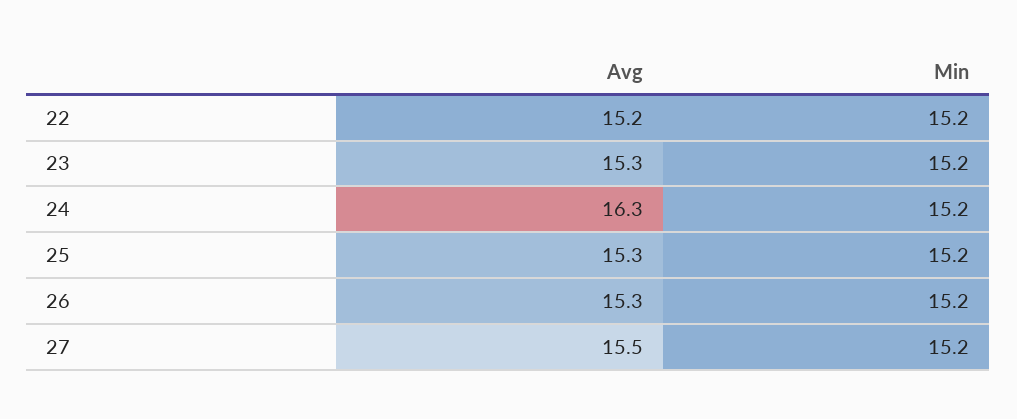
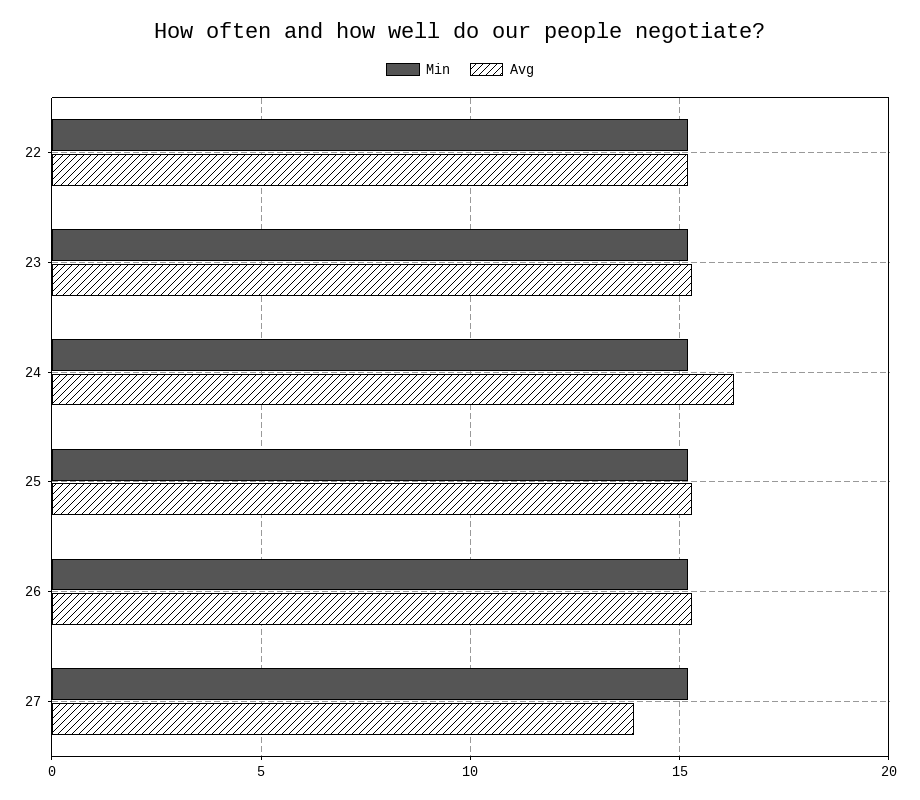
Avg, 27: 15.5 -> 14

